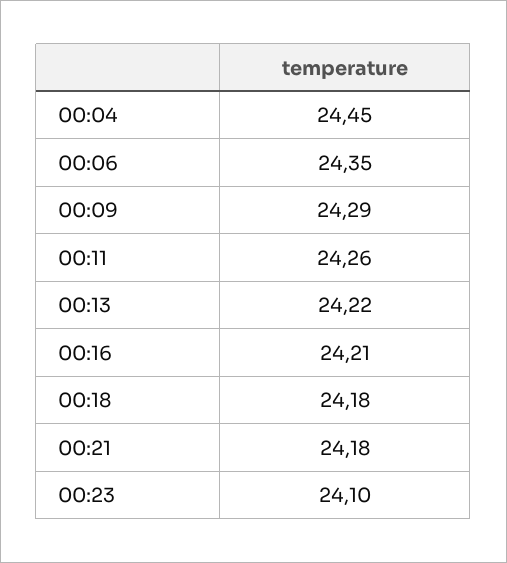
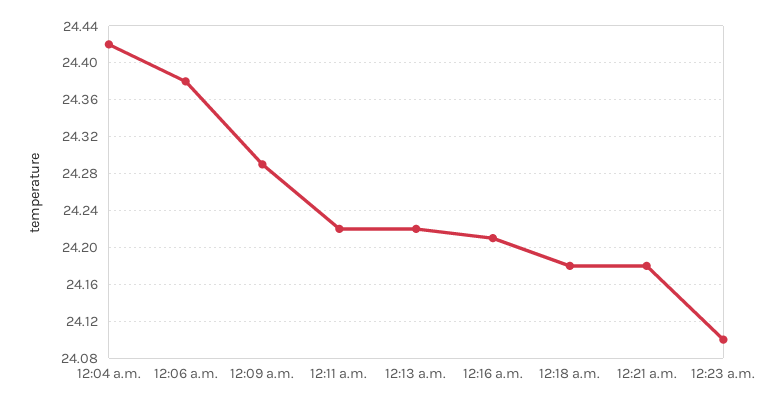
00:04: 24.45 -> 24.42
00:06: 24.35 -> 24.38
00:11: 24.26 -> 24.22

